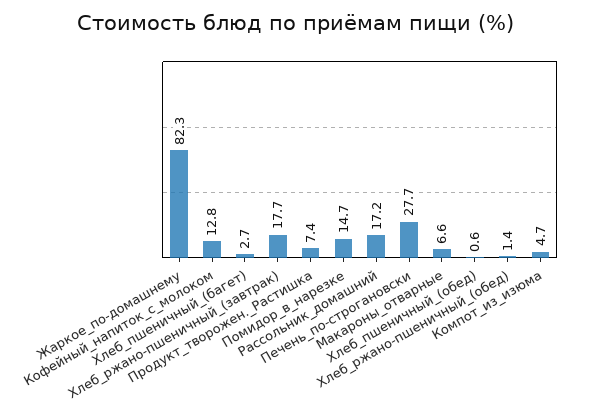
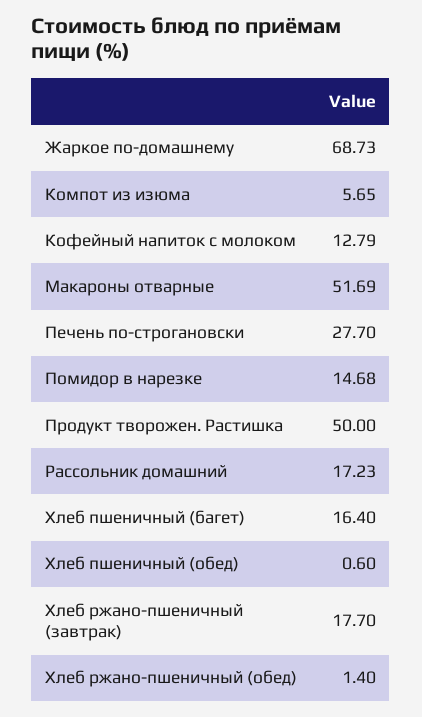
Жаркое_по-домашнему: 82.3 -> 68.73
Хлеб_пшеничный_(багет): 2.7 -> 16.4
Продукт_творожен._Растишка: 7.4 -> 50
Макароны_отварные: 6.6 -> 51.69
Компот_из_изюма: 4.7 -> 5.65

